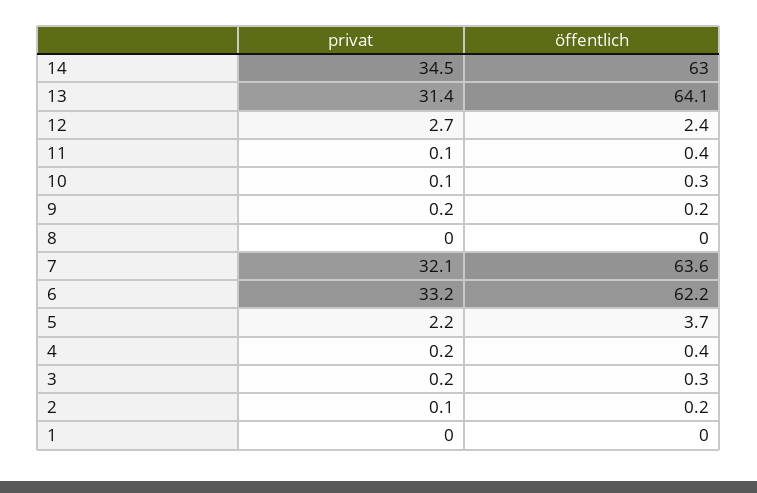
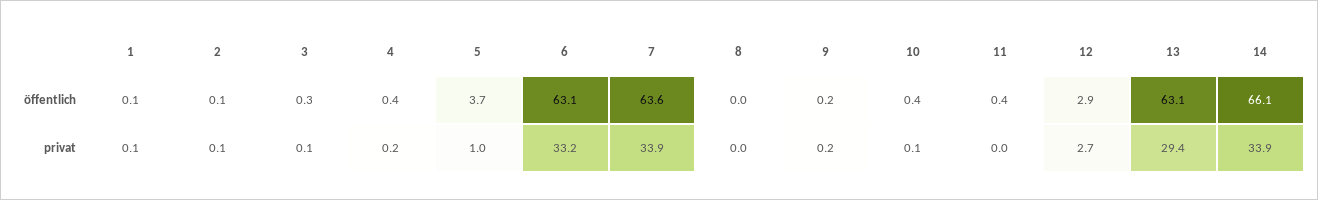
privat, 14: 34.5 -> 33.9
öffentlich, 14: 63 -> 66.1
privat, 13: 31.4 -> 29.4
öffentlich, 13: 64.1 -> 63.1
öffentlich, 12: 2.4 -> 2.9
privat, 11: 0.1 -> 0
öffentlich, 10: 0.3 -> 0.4
privat, 7: 32.1 -> 33.9
öffentlich, 6: 62.2 -> 63.1
privat, 5: 2.2 -> 1
privat, 3: 0.2 -> 0.1
öffentlich, 2: 0.2 -> 0.1
privat, 1: 0 -> 0.1
öffentlich, 1: 0 -> 0.1

